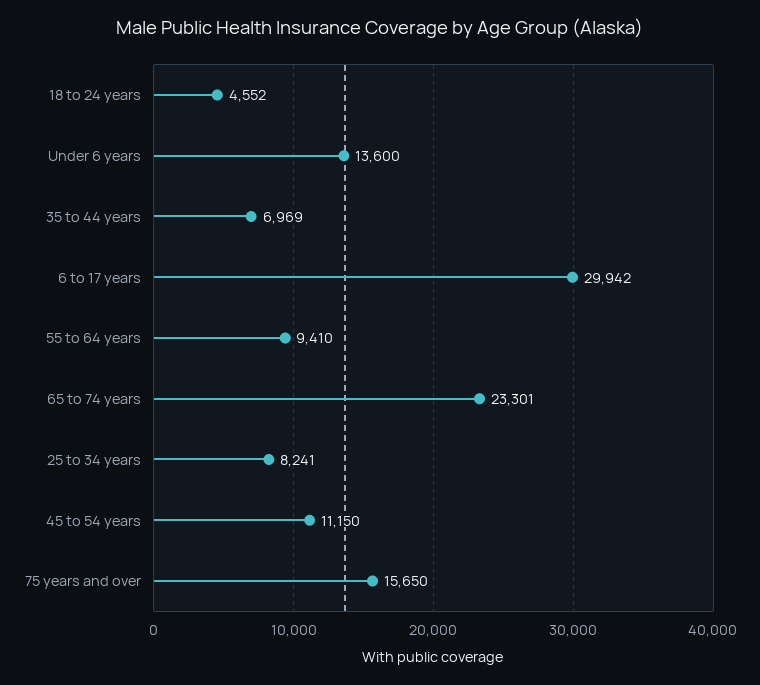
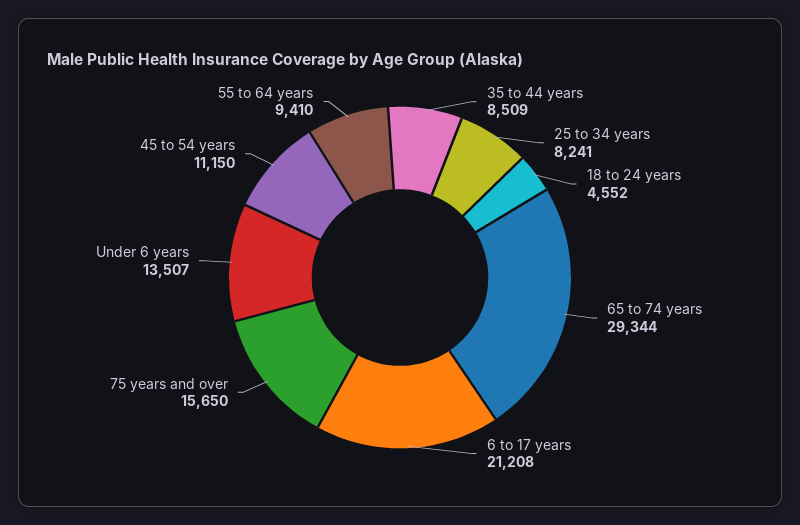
Under 6 years: 13600 -> 13507
35 to 44 years: 6969 -> 8509
6 to 17 years: 29942 -> 21208
65 to 74 years: 23301 -> 29344

